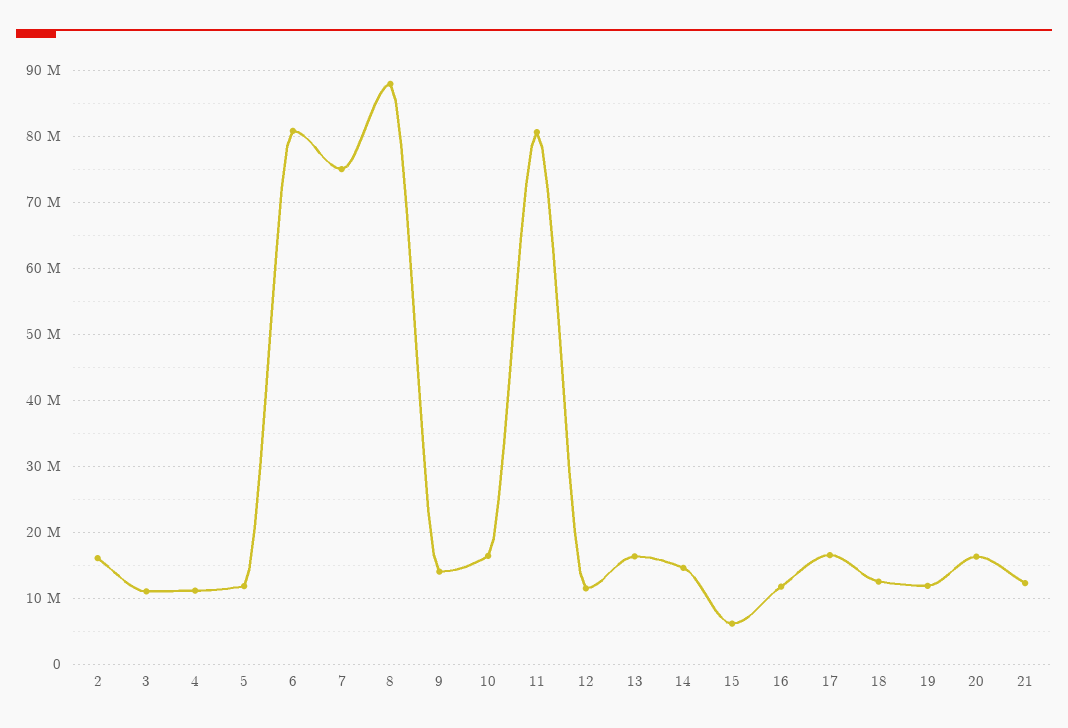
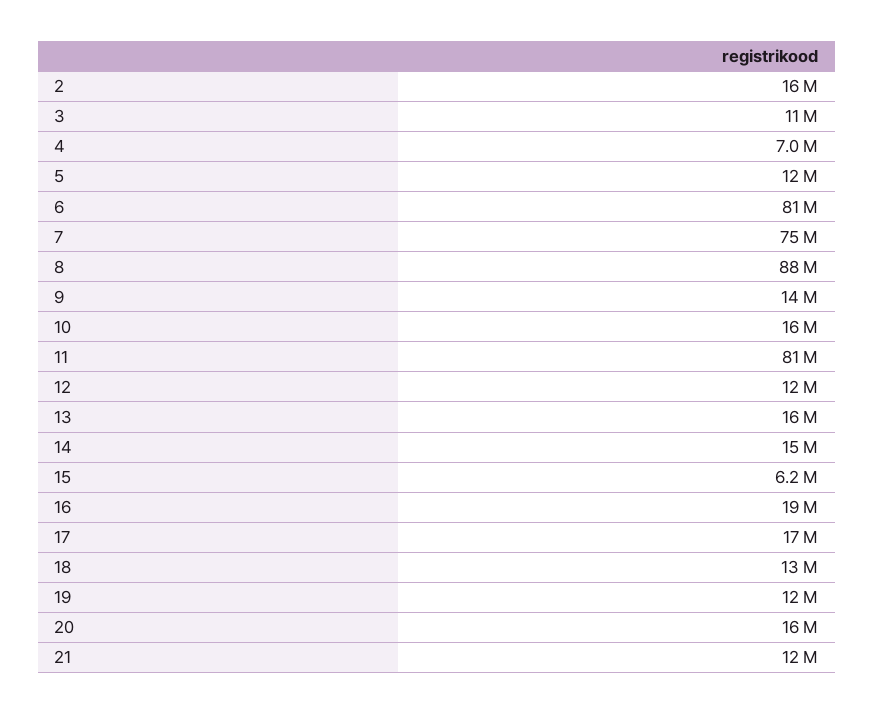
4: 11000000 -> 7000000
16: 12000000 -> 19000000

